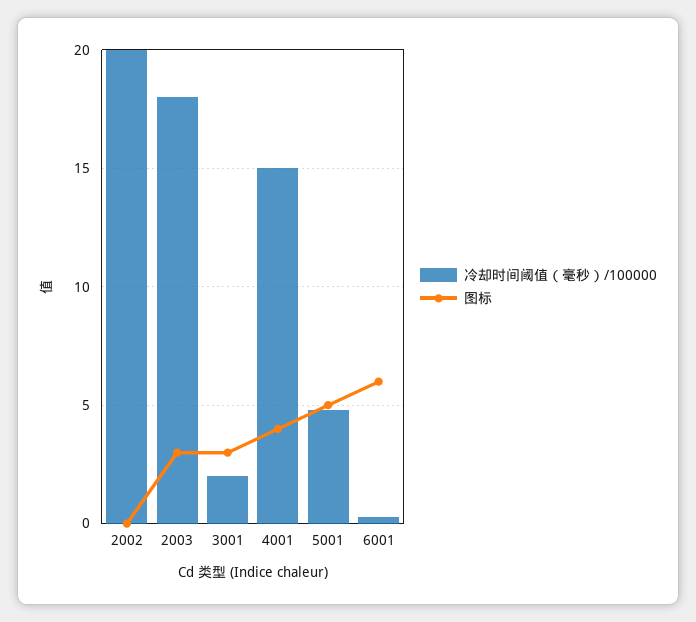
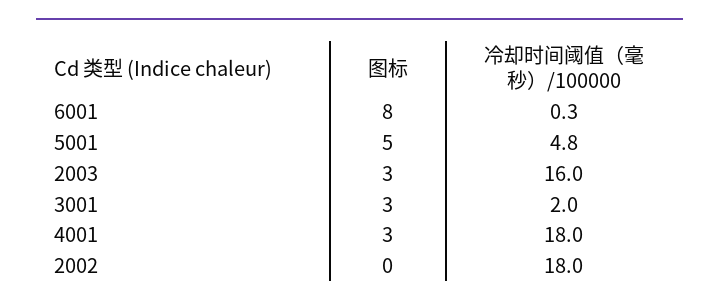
冷却时间阈值（毫秒）/100000, 2002: 20 -> 18
冷却时间阈值（毫秒）/100000, 2003: 18 -> 16
冷却时间阈值（毫秒）/100000, 4001: 15 -> 18
图标, 4001: 4 -> 3
图标, 6001: 6 -> 8

